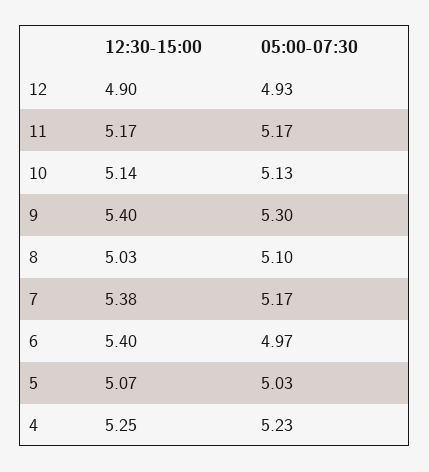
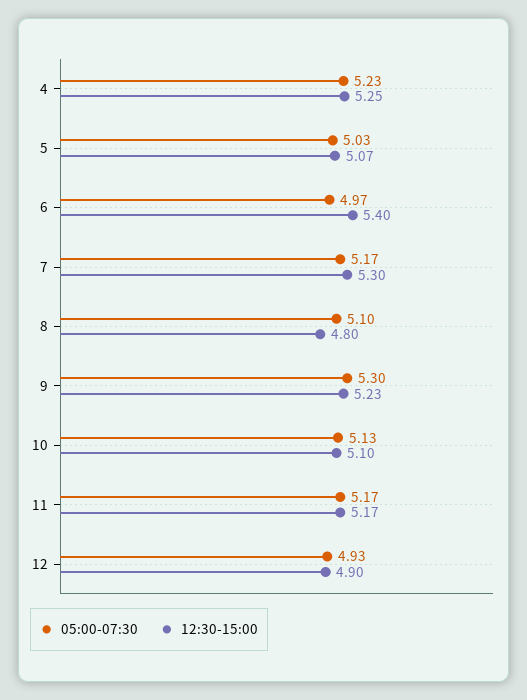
12:30-15:00, 10: 5.14 -> 5.1
12:30-15:00, 9: 5.4 -> 5.23
12:30-15:00, 8: 5.03 -> 4.8
12:30-15:00, 7: 5.38 -> 5.3

